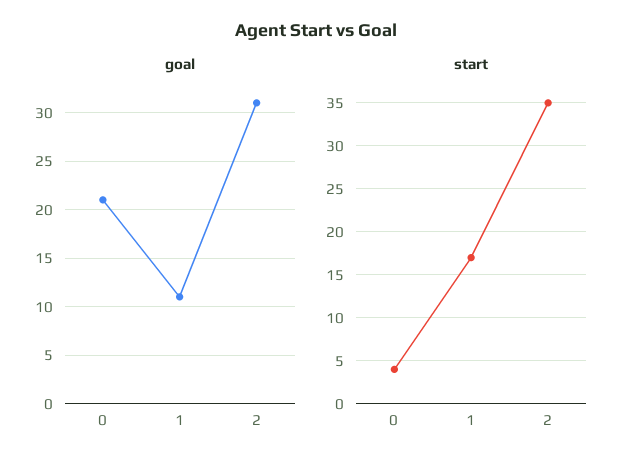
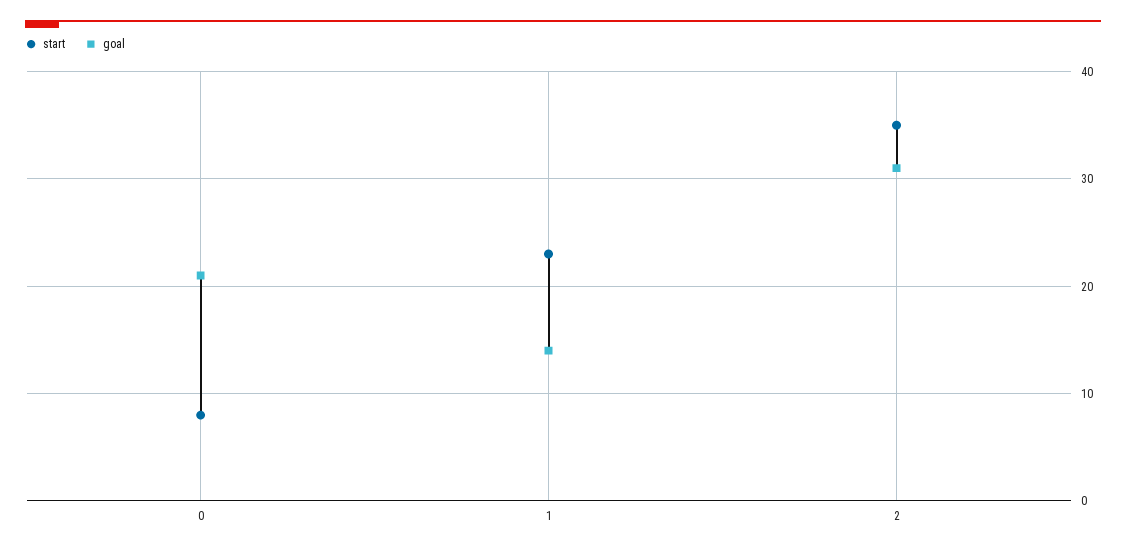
goal, 1: 11 -> 14
start, 0: 4 -> 8
start, 1: 17 -> 23

